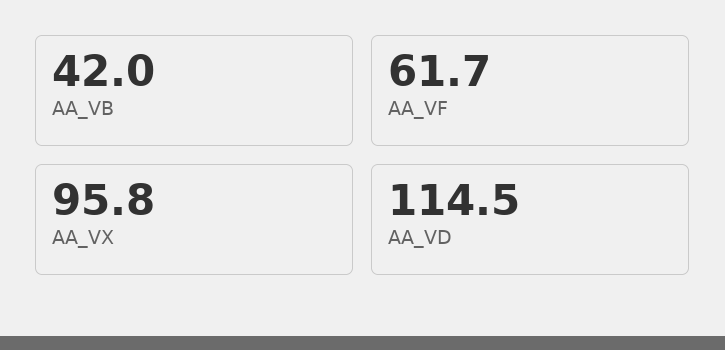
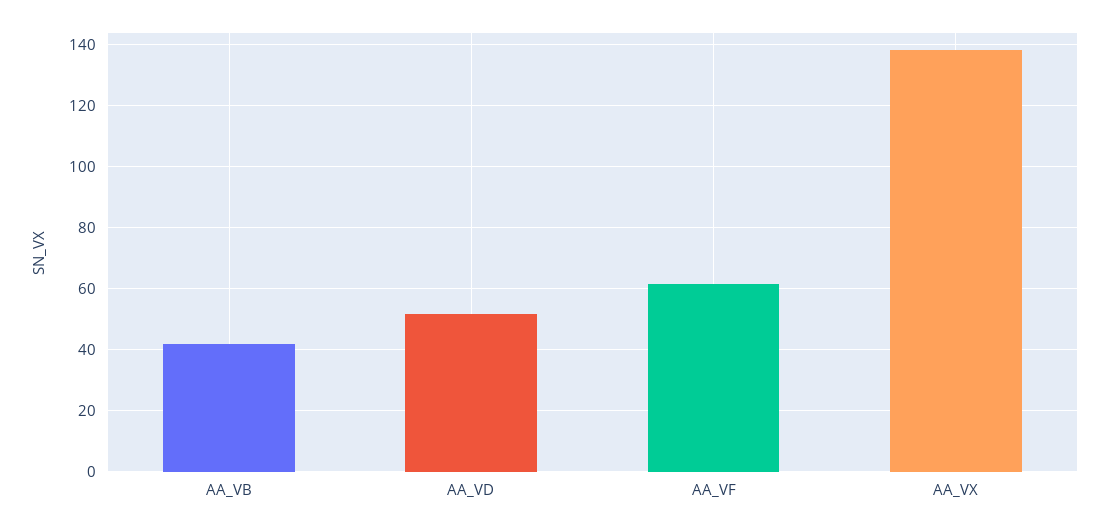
AA_VX: 95.8 -> 138
AA_VD: 114.5 -> 52

